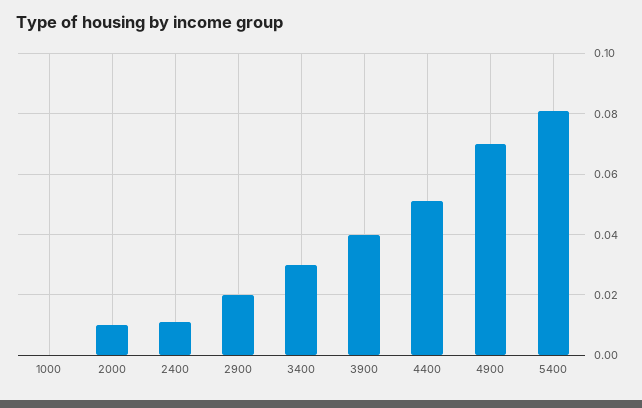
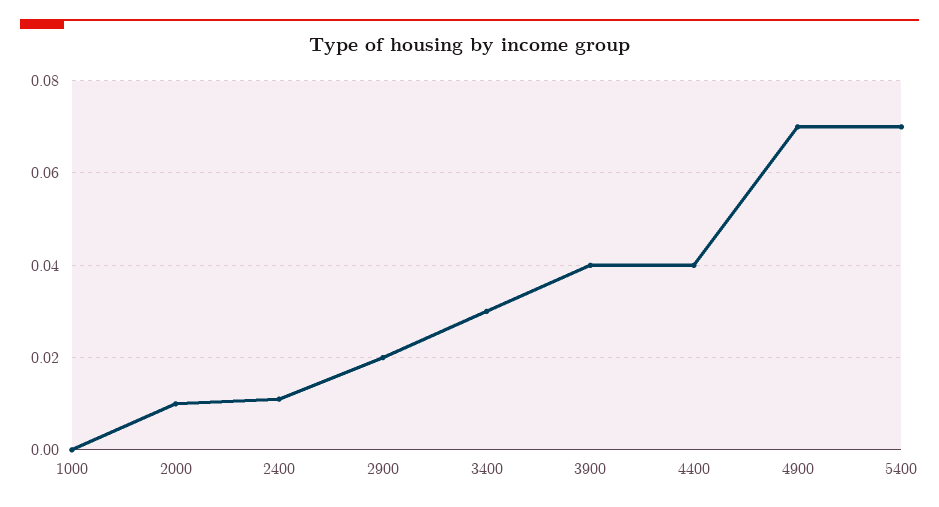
4400: 0.05 -> 0.04
5400: 0.08 -> 0.07

